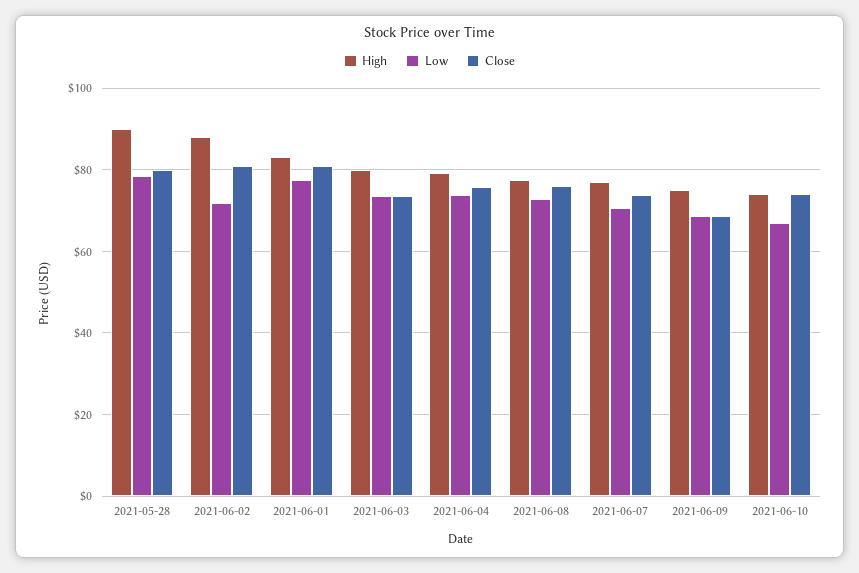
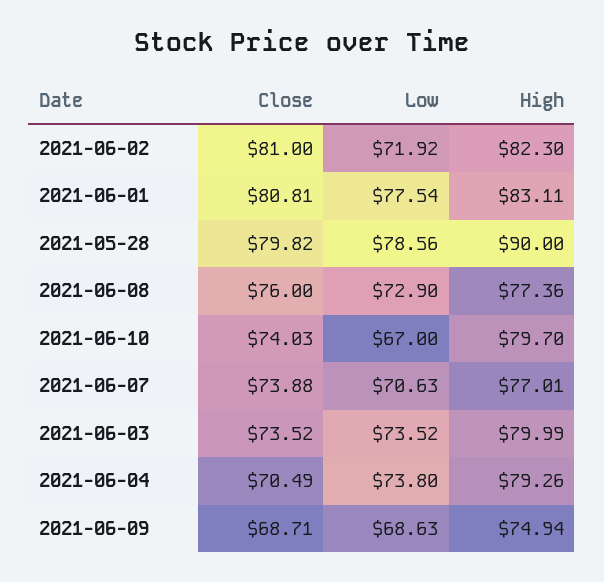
High, 2021-06-02: 88 -> 82.3
Close, 2021-06-04: 76 -> 70.49
High, 2021-06-10: 74 -> 79.7

